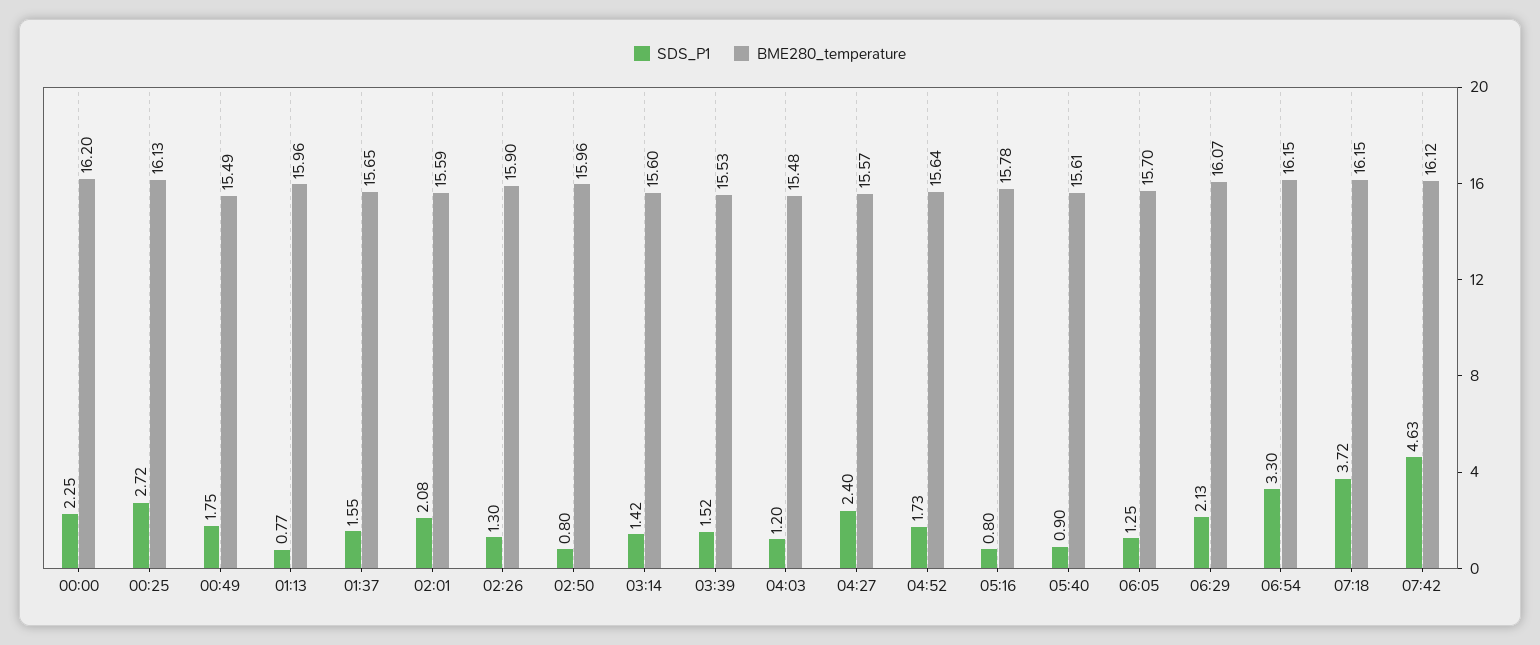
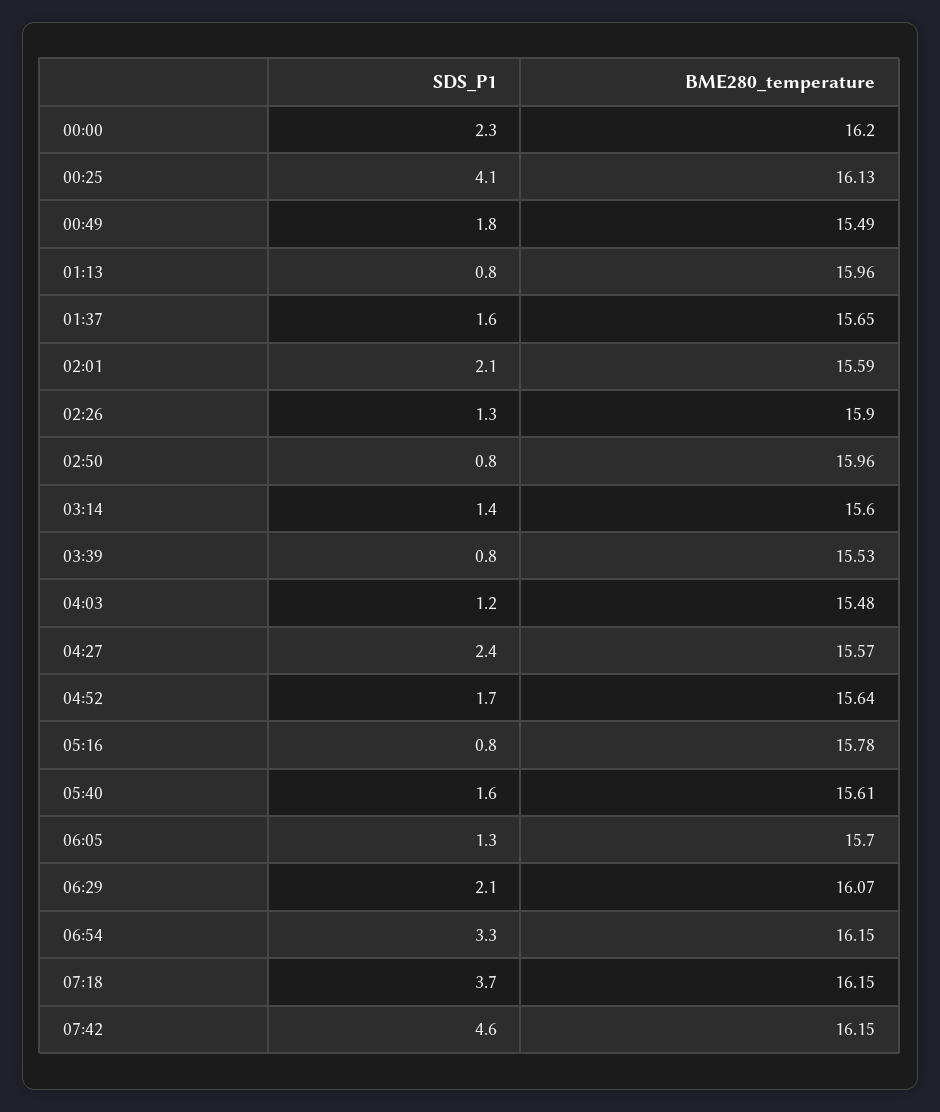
SDS_P1, 00:25: 2.72 -> 4.1
SDS_P1, 03:39: 1.52 -> 0.8
SDS_P1, 05:40: 0.9 -> 1.6
BME280_temperature, 07:42: 16.12 -> 16.15

